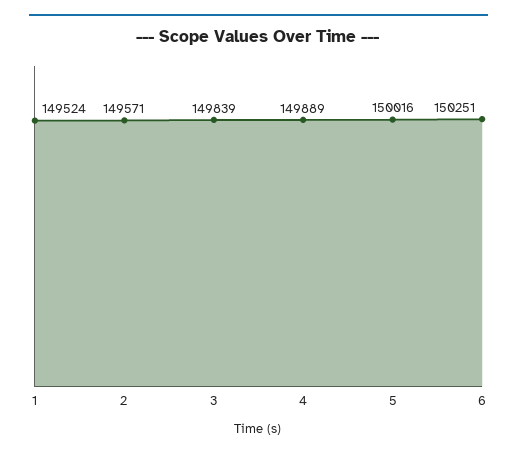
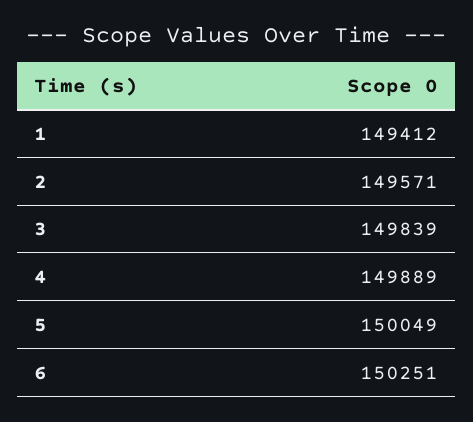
1: 149524 -> 149412
5: 150016 -> 150049

